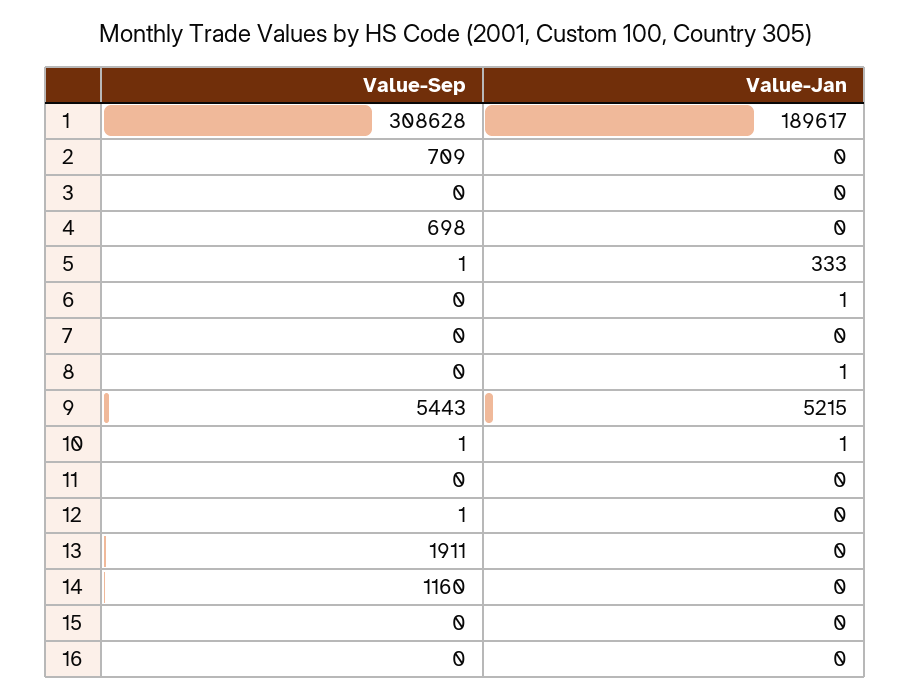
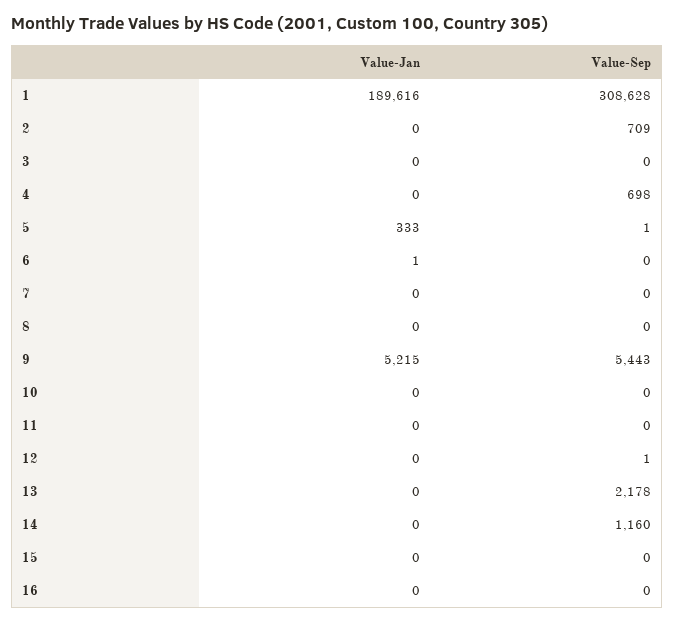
Value-Jan, 1: 189617 -> 189616
Value-Jan, 8: 1 -> 0
Value-Sep, 10: 1 -> 0
Value-Jan, 10: 1 -> 0
Value-Sep, 13: 1911 -> 2178

